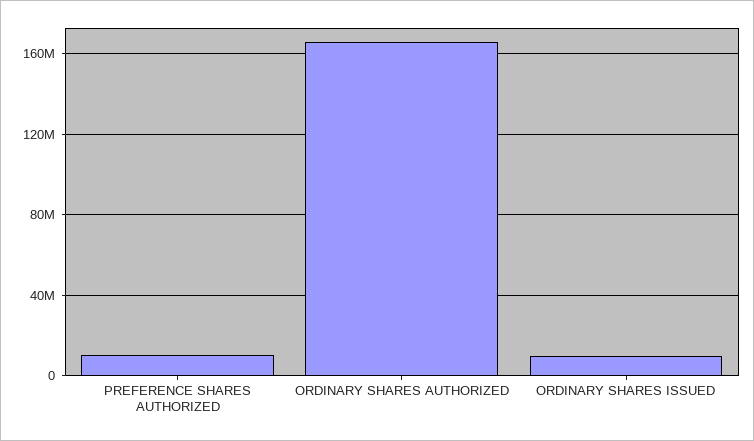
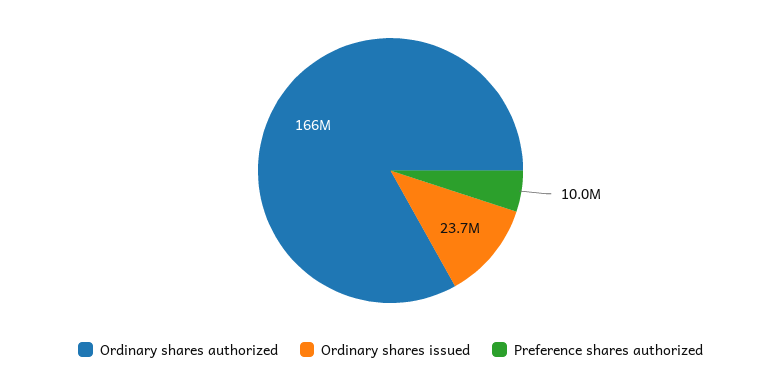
ORDINARY SHARES ISSUED: 10000000 -> 23700000

